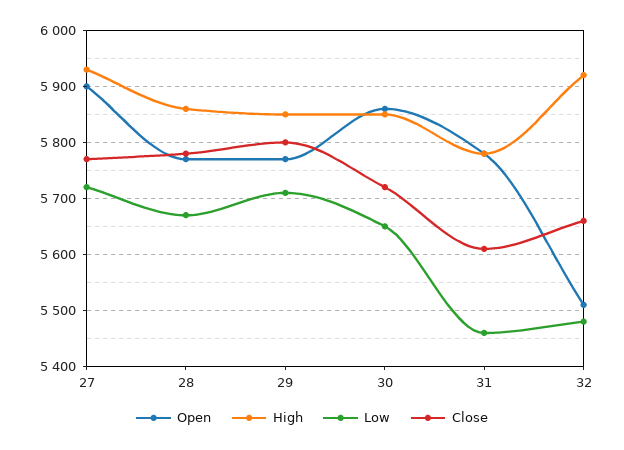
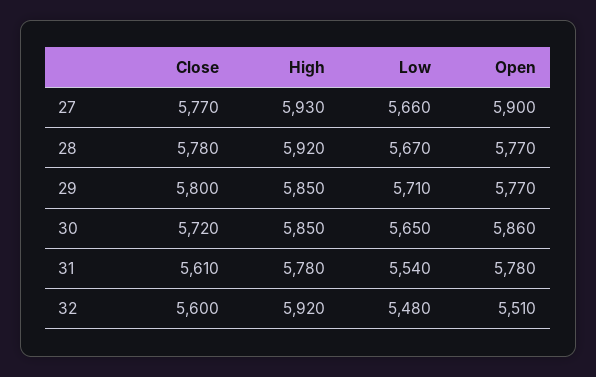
Low, 27: 5720 -> 5660
High, 28: 5860 -> 5920
Low, 31: 5460 -> 5540
Close, 32: 5660 -> 5600

